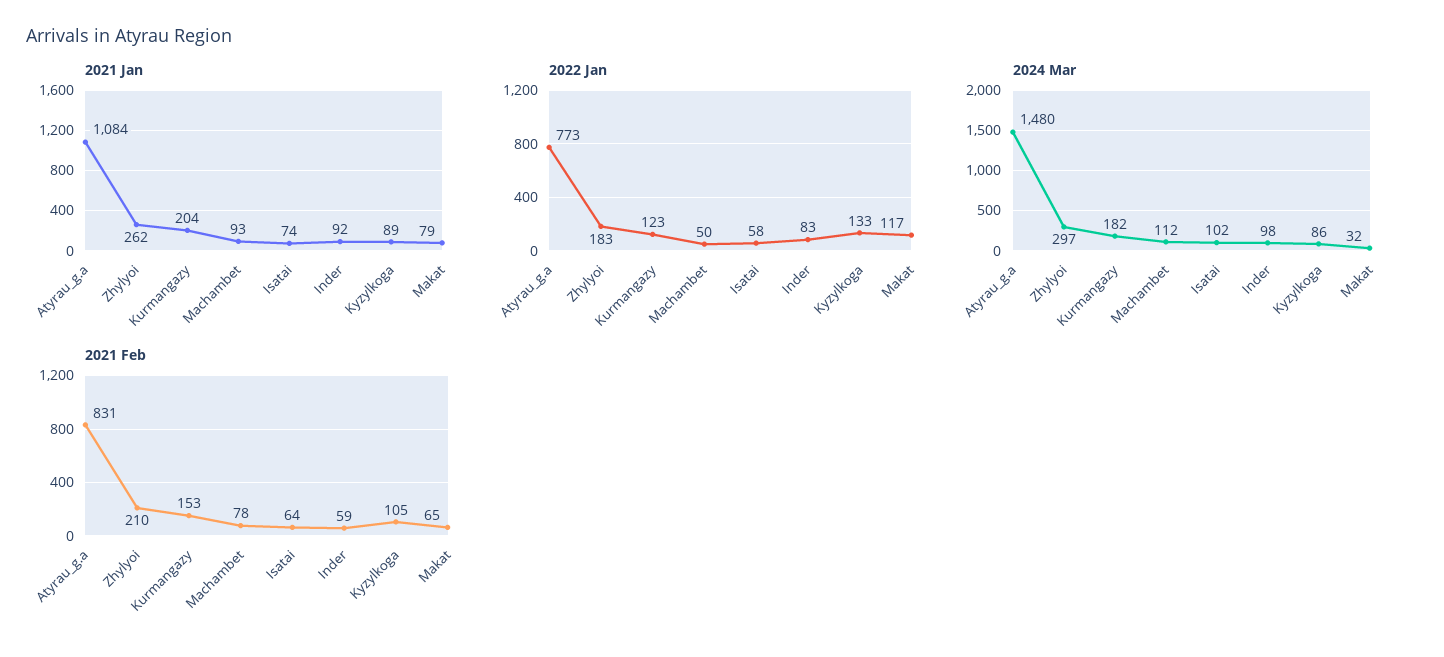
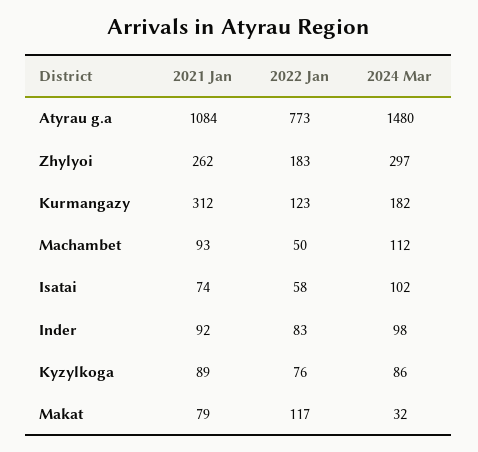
2021 Jan, Kurmangazy: 204 -> 312
2022 Jan, Kyzylkoga: 133 -> 76
2021 Feb, Atyrau_g.a: 831 -> none
2021 Feb, Zhylyoi: 210 -> none
2021 Feb, Kurmangazy: 153 -> none
2021 Feb, Machambet: 78 -> none
2021 Feb, Isatai: 64 -> none
2021 Feb, Inder: 59 -> none
2021 Feb, Kyzylkoga: 105 -> none
2021 Feb, Makat: 65 -> none

